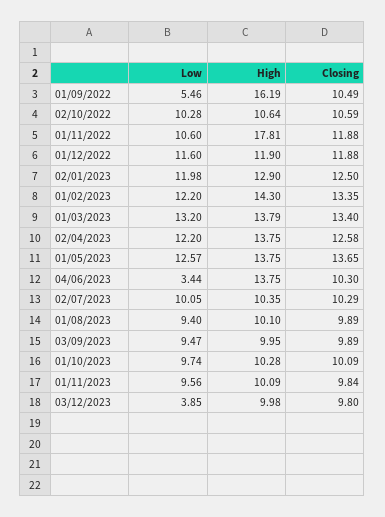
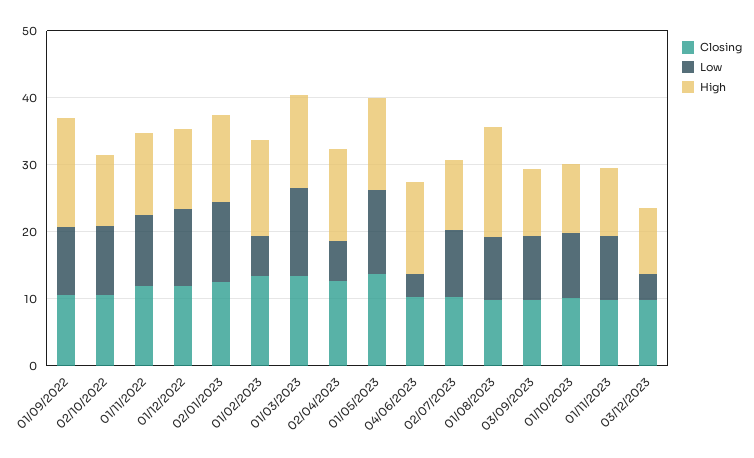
Low, 01/09/2022: 5.46 -> 10
High, 01/11/2022: 17.81 -> 12
Low, 01/02/2023: 12.2 -> 6
Low, 02/04/2023: 12.2 -> 6
High, 01/08/2023: 10.1 -> 16

